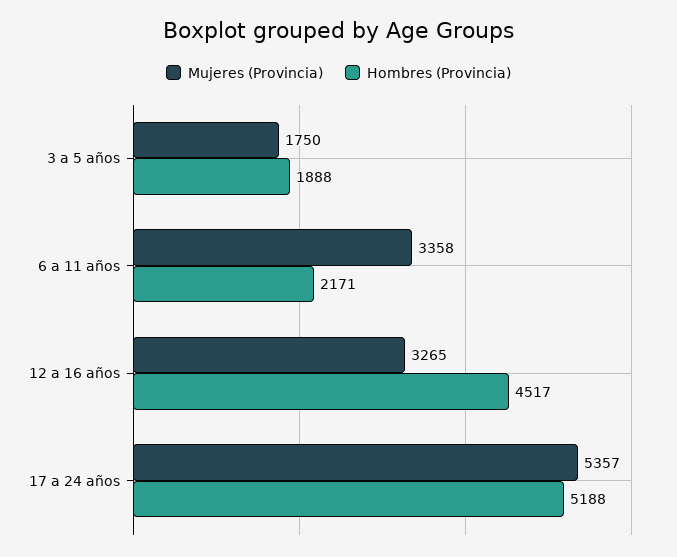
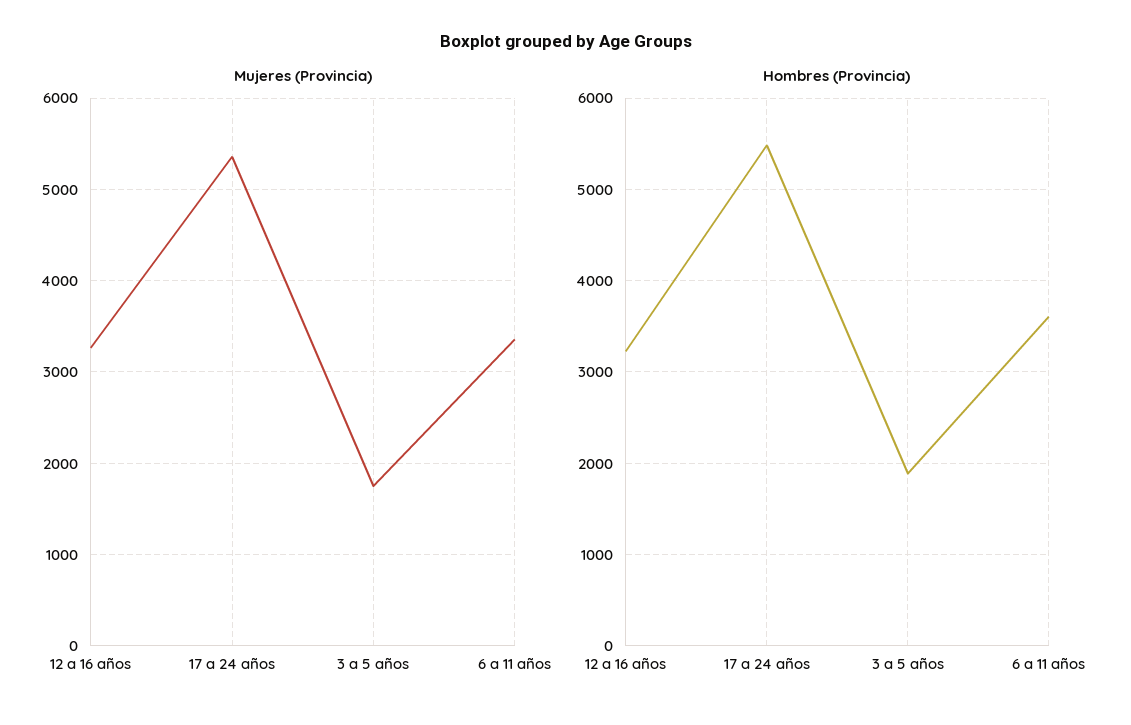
Hombres (Provincia), 6 a 11 años: 2171 -> 3600
Hombres (Provincia), 12 a 16 años: 4517 -> 3200
Hombres (Provincia), 17 a 24 años: 5188 -> 5500

